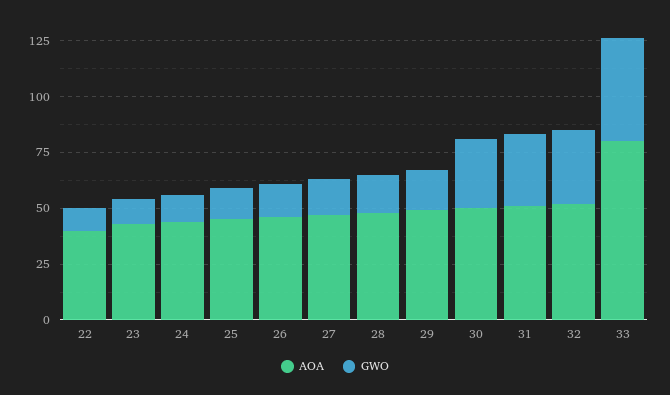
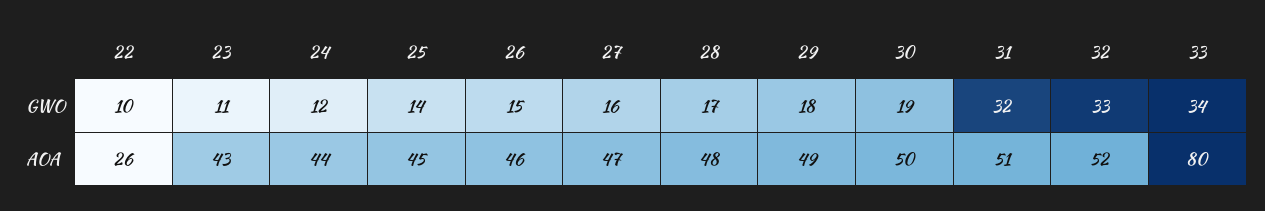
AOA, 22: 40 -> 26
GWO, 30: 30 -> 19
GWO, 33: 45 -> 34

